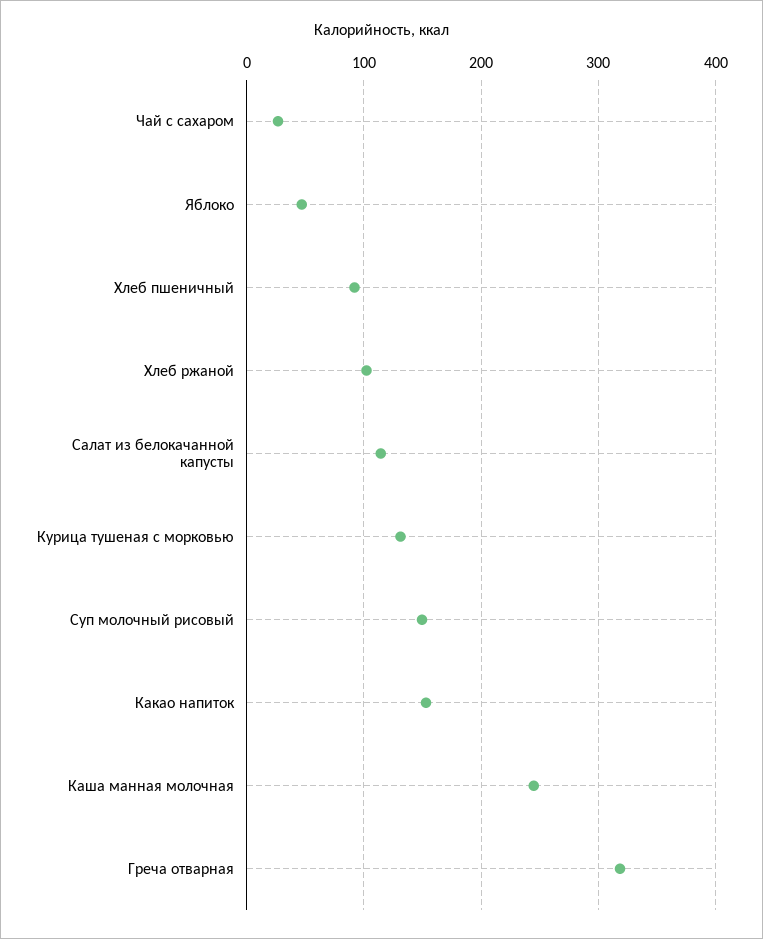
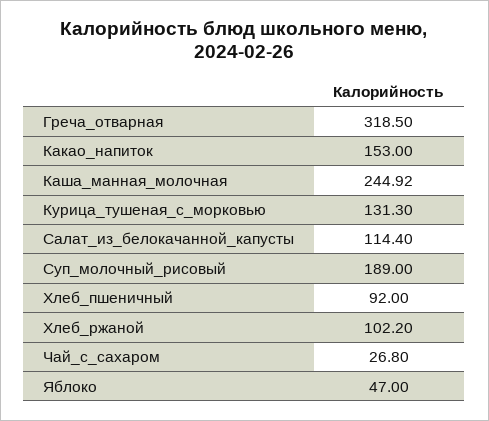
Суп молочный рисовый: 150 -> 189

